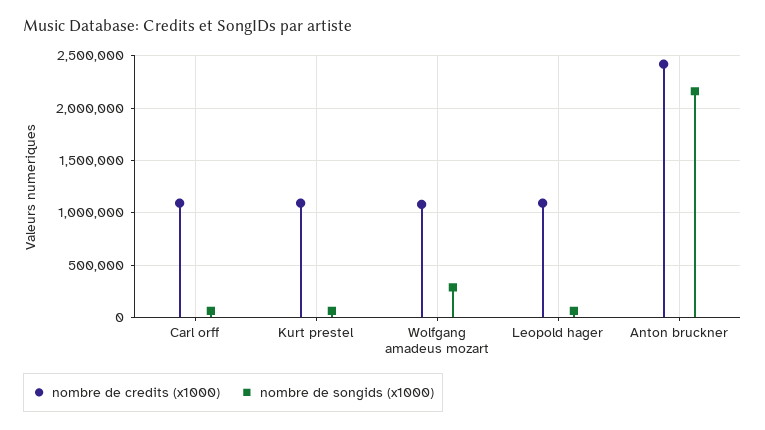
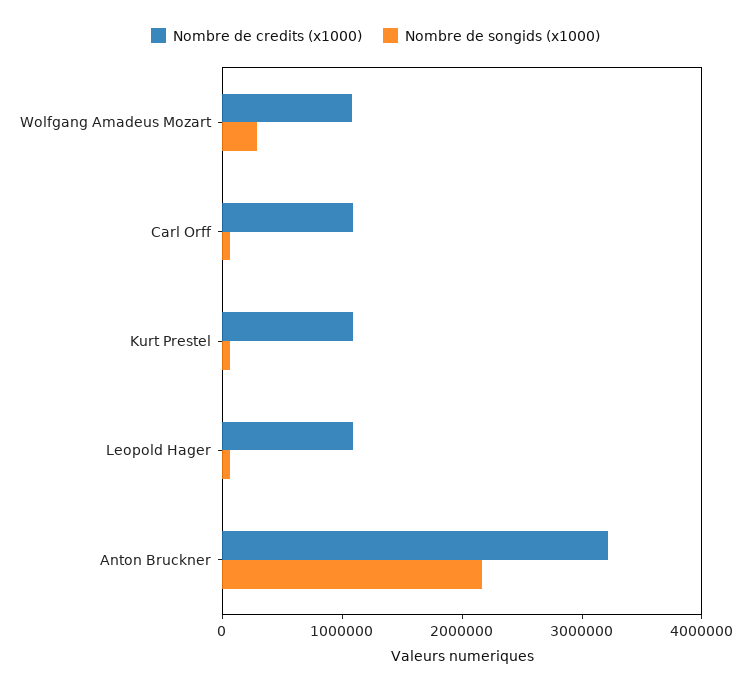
nombre de credits (x1000), Anton bruckner: 2400000 -> 3200000

